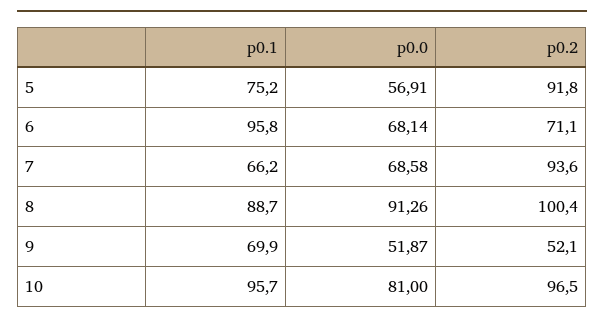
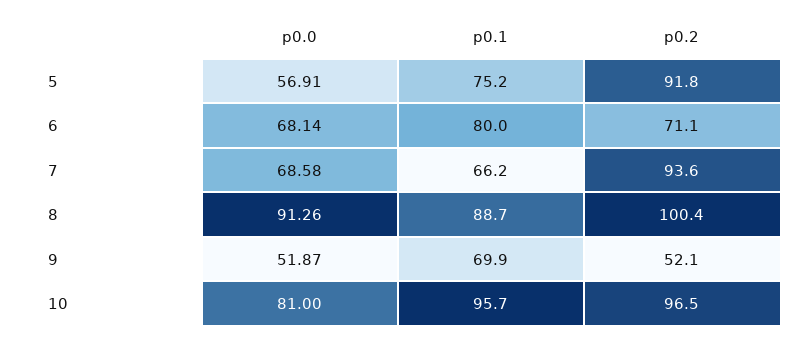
p0.1, 6: 95.8 -> 80

